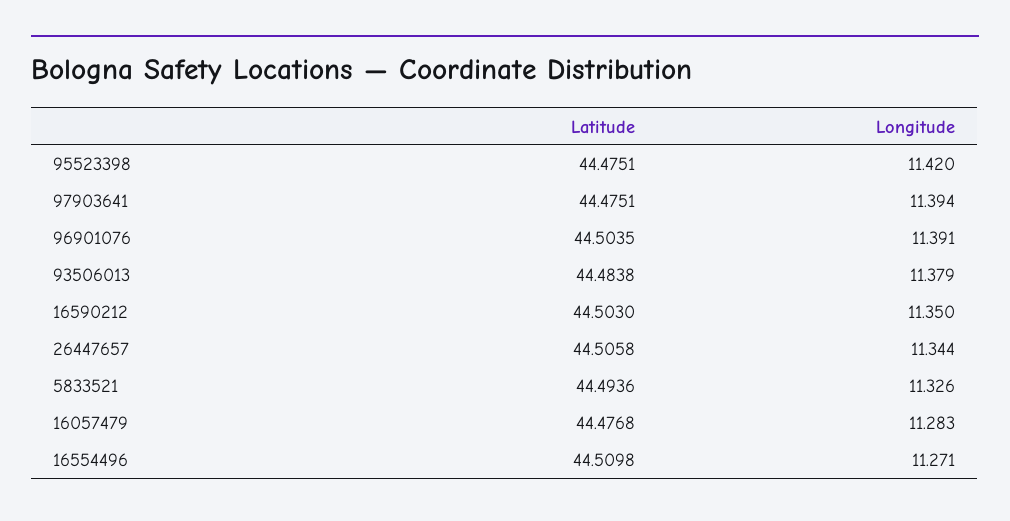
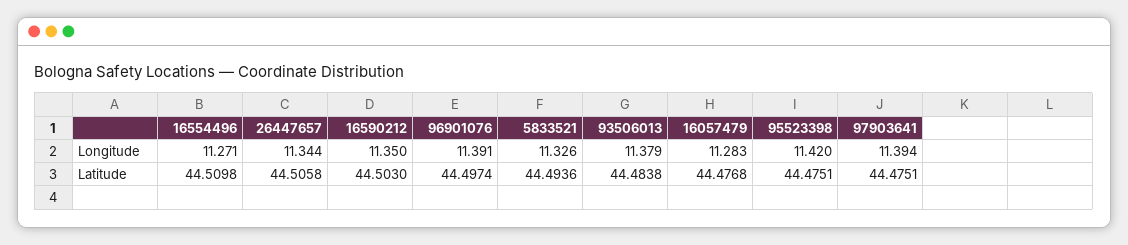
Latitude, 96901076: 44.5035 -> 44.4974

